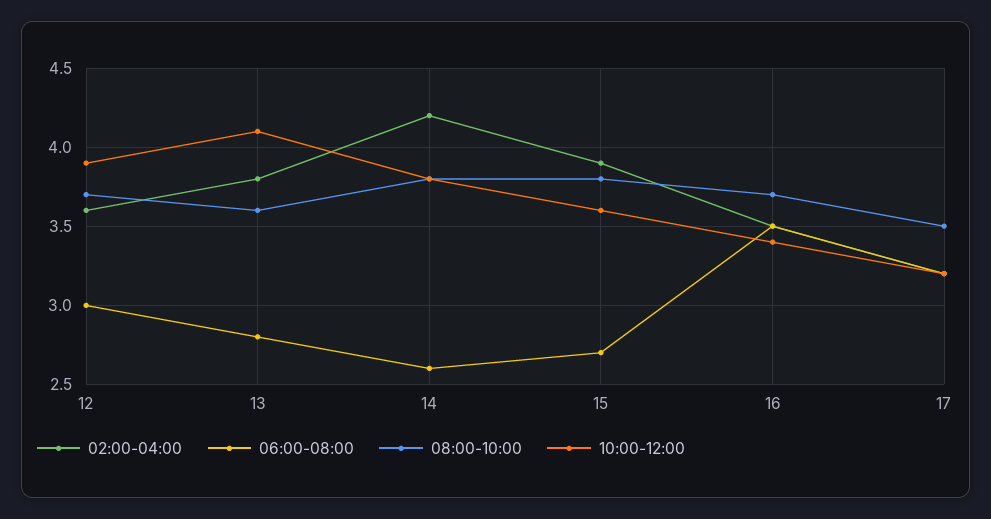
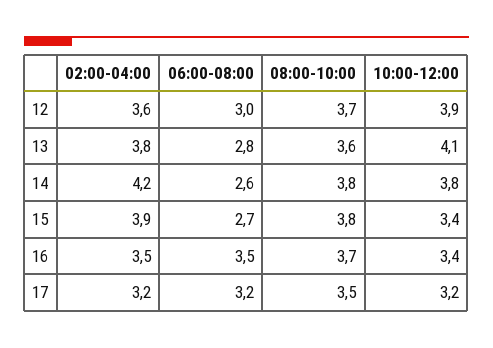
10:00-12:00, 15: 3.6 -> 3.4

